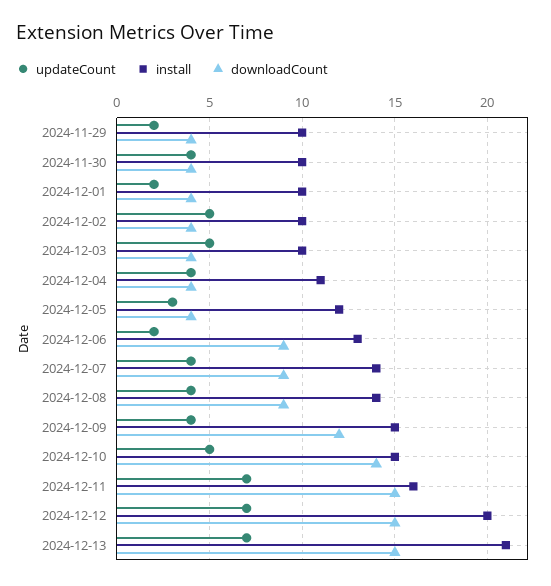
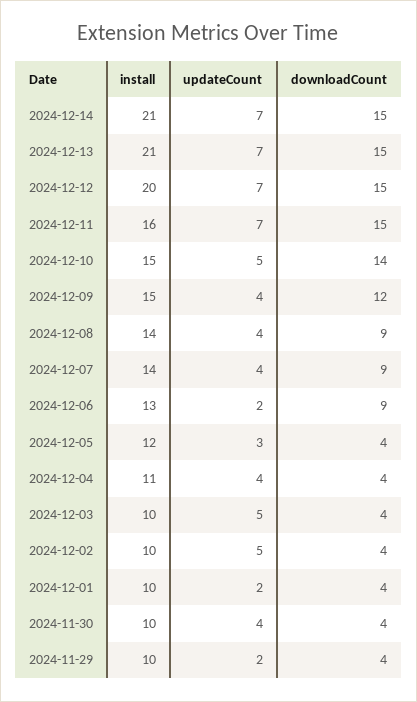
install, 2024-12-14: none -> 21
updateCount, 2024-12-14: none -> 7
downloadCount, 2024-12-14: none -> 15

